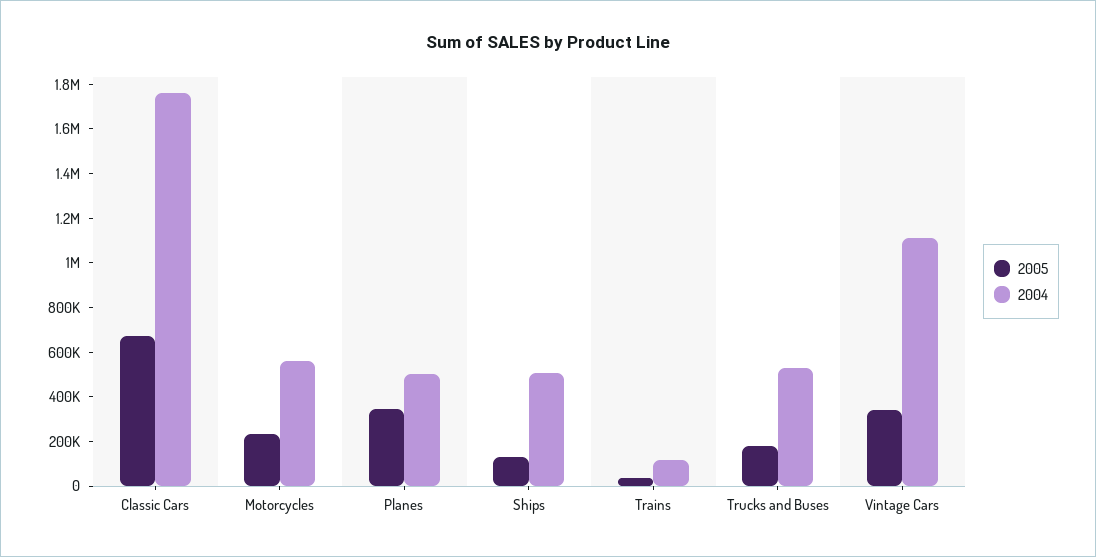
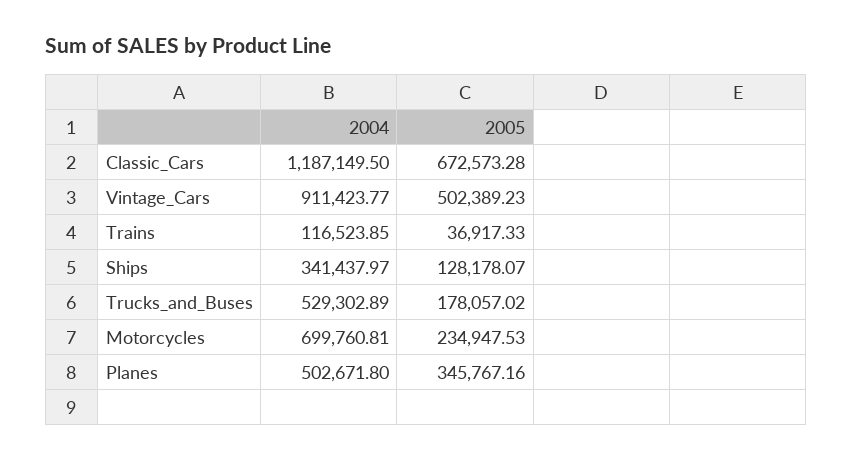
2004, Classic Cars: 1750000 -> 1187149.5
2004, Motorcycles: 550000 -> 699760.81
2004, Ships: 500000 -> 341437.97
2005, Vintage Cars: 350000 -> 502389.23
2004, Vintage Cars: 1100000 -> 911423.77

